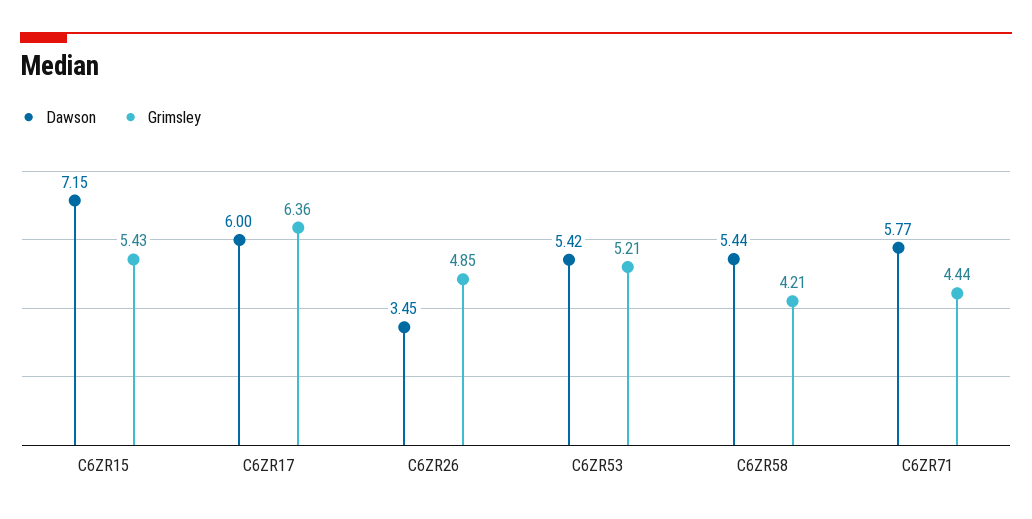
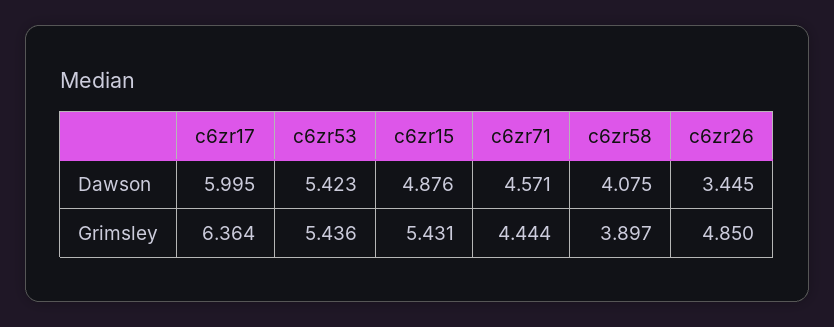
Dawson, C6ZR15: 7.15 -> 4.876
Grimsley, C6ZR53: 5.21 -> 5.436
Dawson, C6ZR58: 5.44 -> 4.075
Grimsley, C6ZR58: 4.21 -> 3.897
Dawson, C6ZR71: 5.77 -> 4.571

